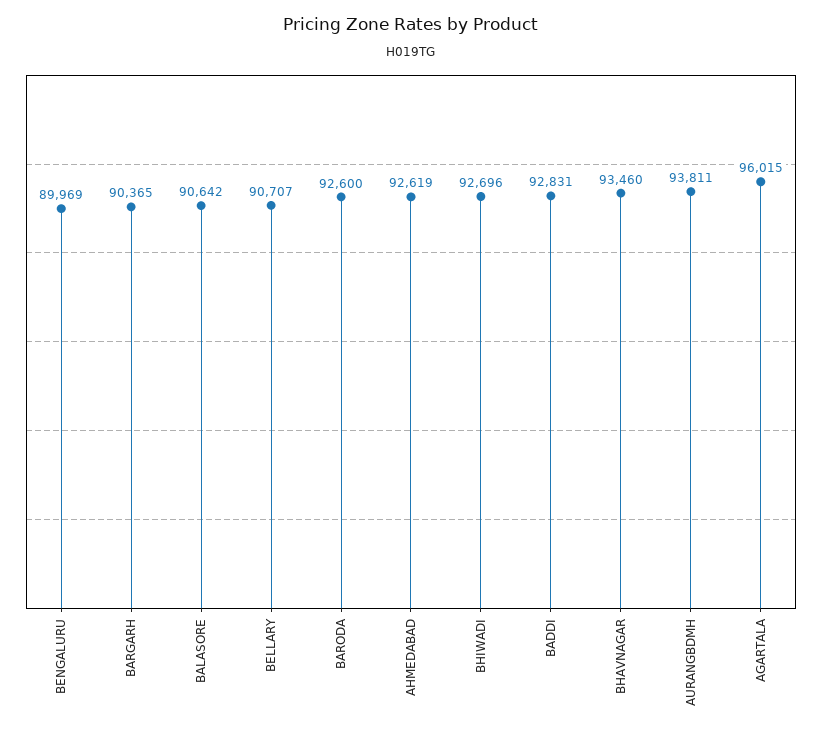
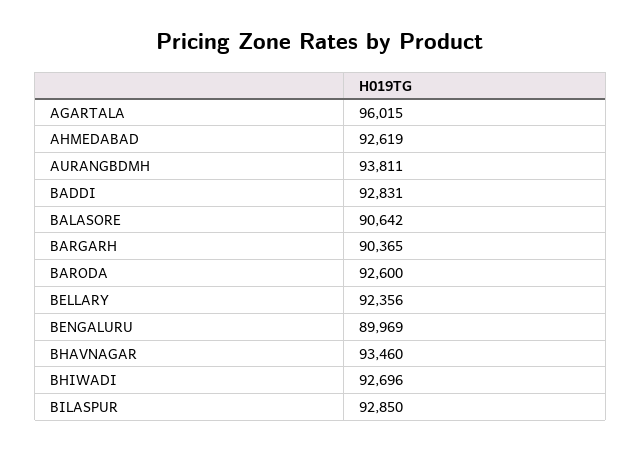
BELLARY: 90707 -> 92356
BILASPUR: none -> 92850

